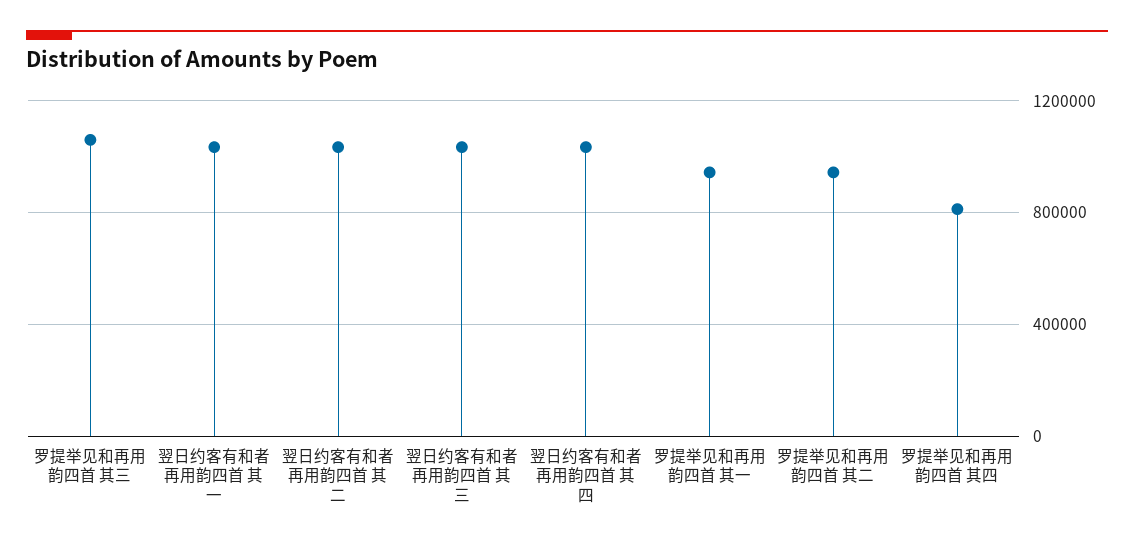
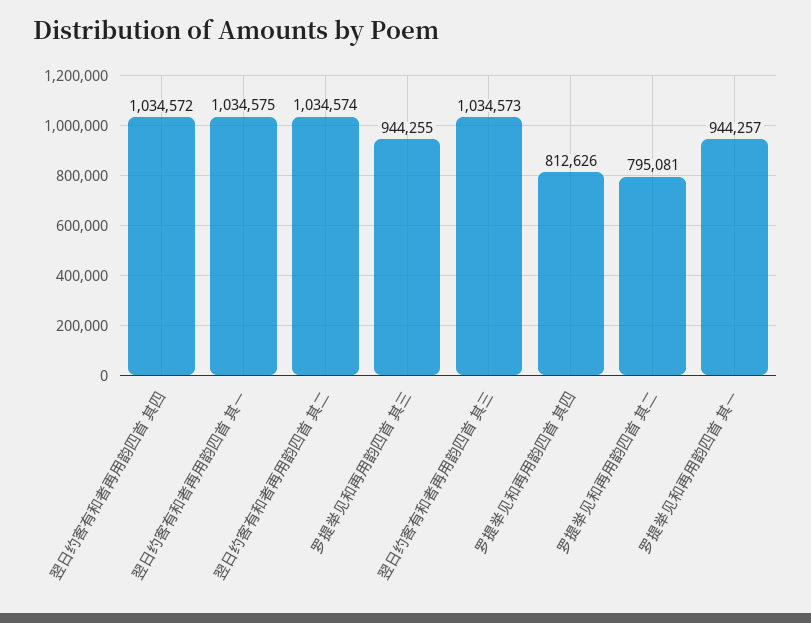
罗提举见和再用韵四首 其三: 1050000 -> 944255
罗提举见和再用韵四首 其二: 950000 -> 795081

